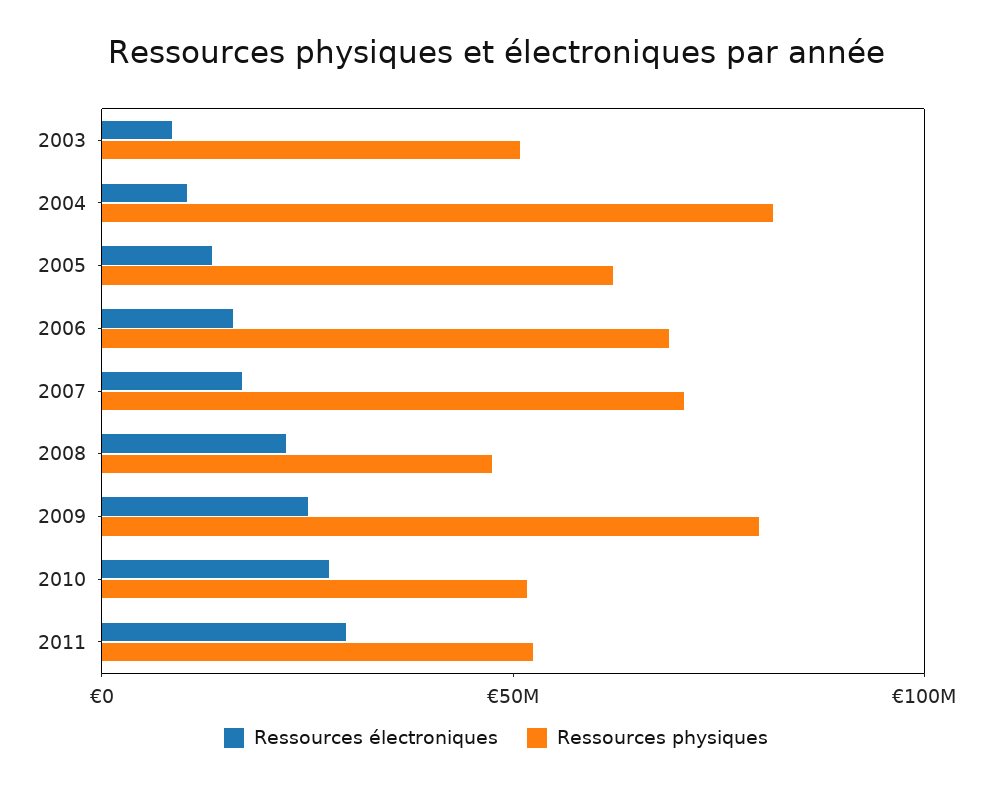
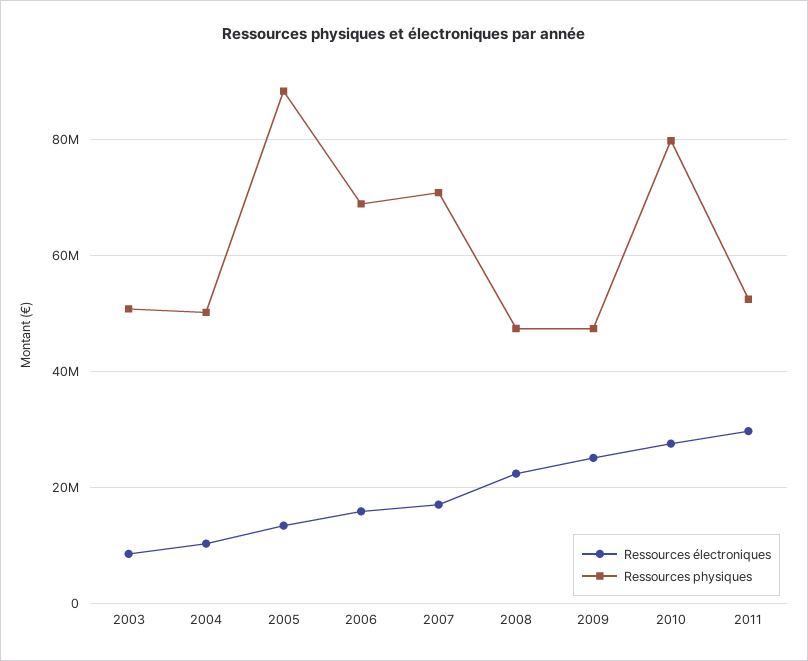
Ressources physiques, 2004: 80000000 -> 50000000
Ressources physiques, 2005: 60000000 -> 88000000
Ressources physiques, 2009: 80000000 -> 48000000
Ressources physiques, 2010: 50000000 -> 80000000

